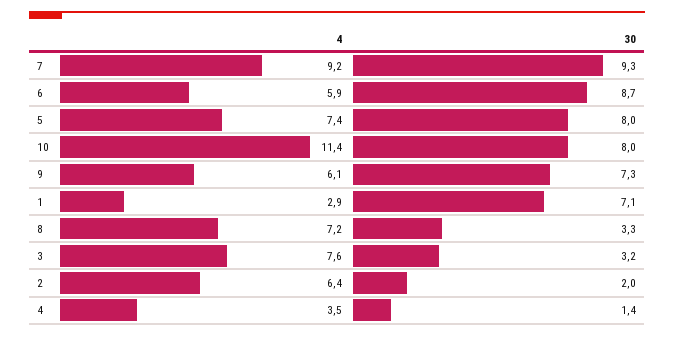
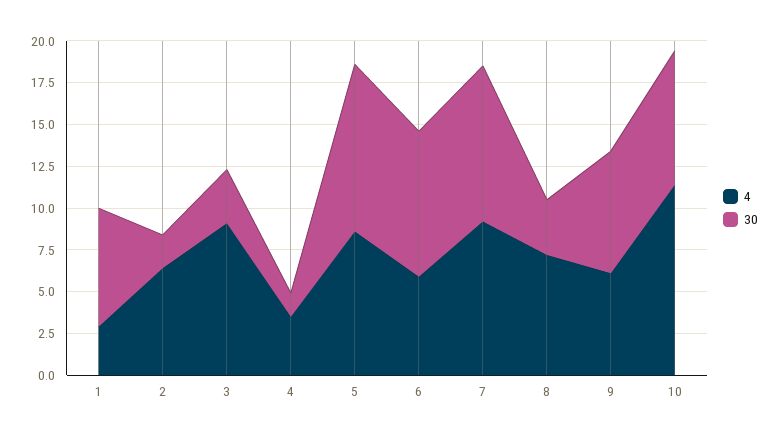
4, 5: 7.4 -> 8.5
30, 5: 8 -> 10
4, 3: 7.6 -> 9

